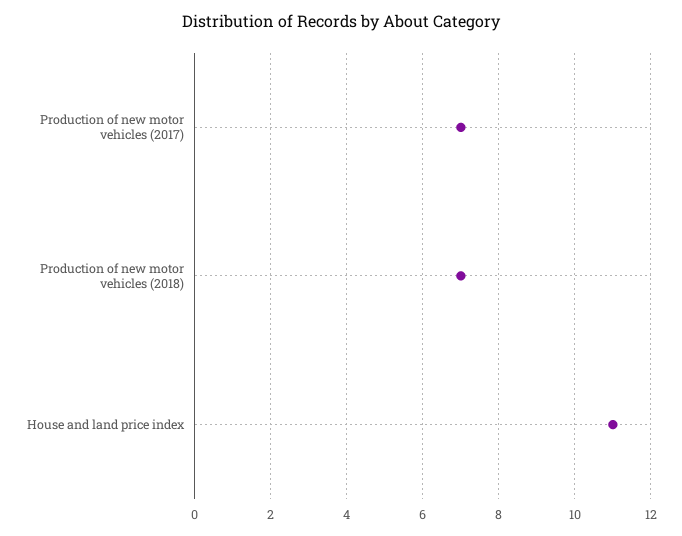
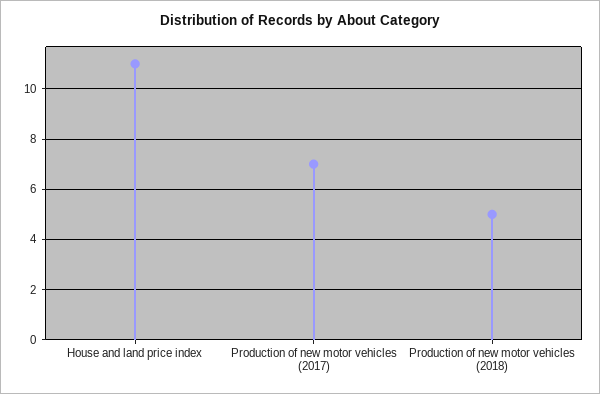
Production of new motor vehicles (2018): 7 -> 5

